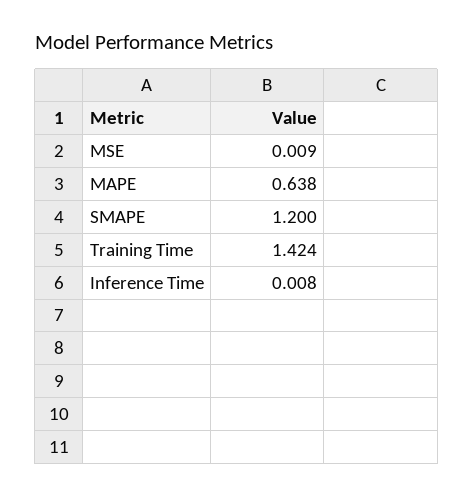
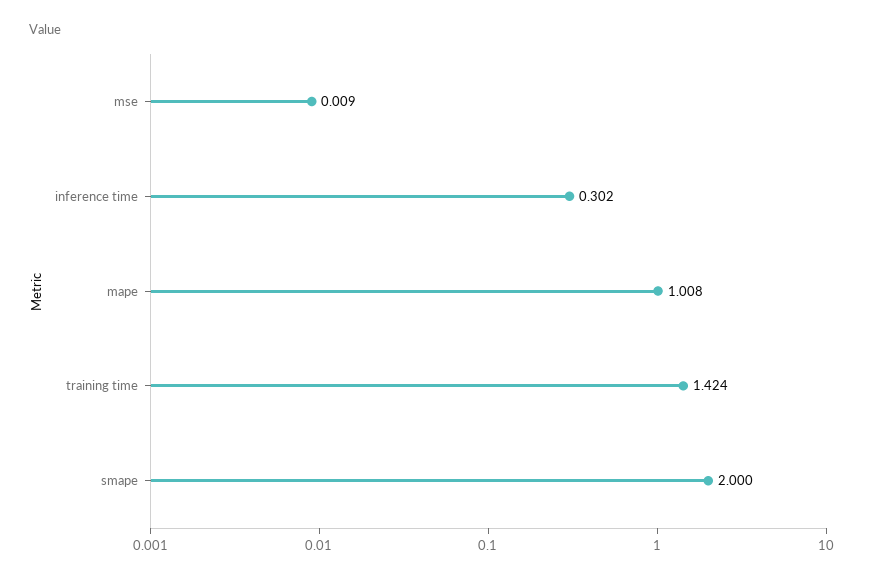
MAPE: 0.638 -> 1.008
SMAPE: 1.2 -> 2
Inference Time: 0.008 -> 0.302

